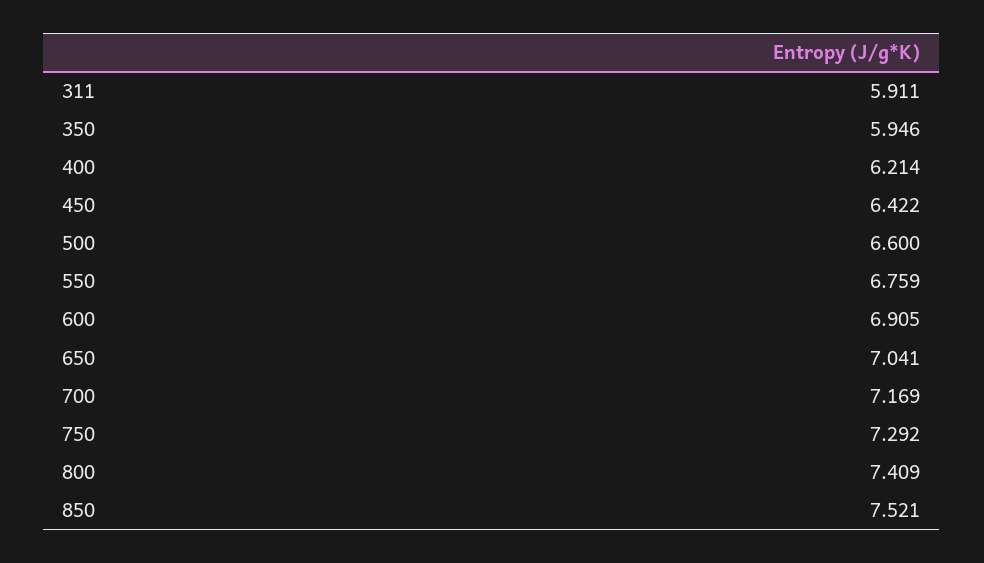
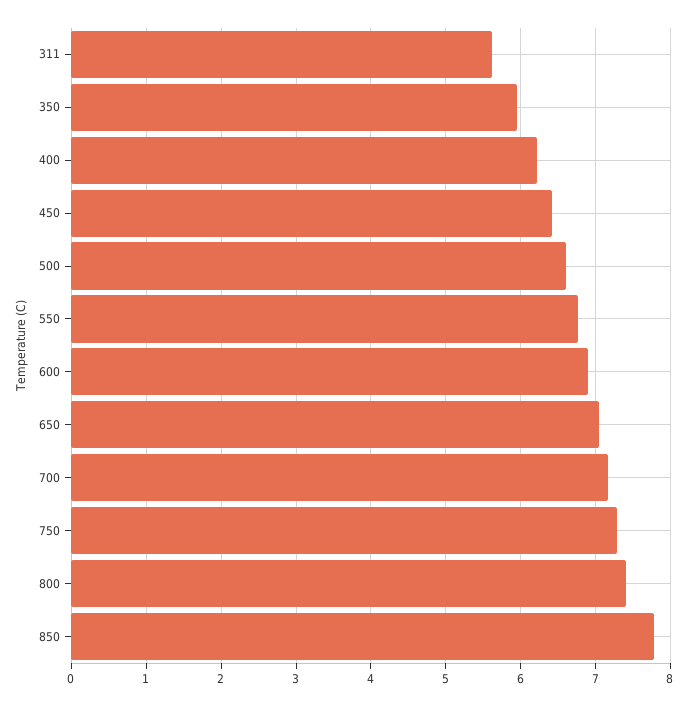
311: 5.911 -> 5.6
850: 7.521 -> 7.8

